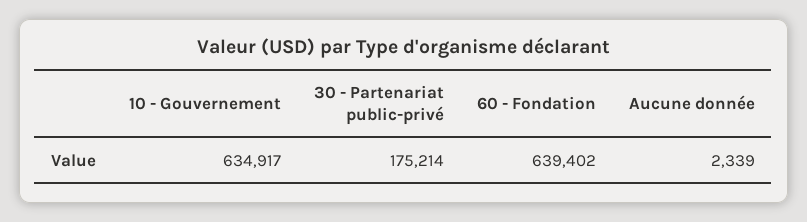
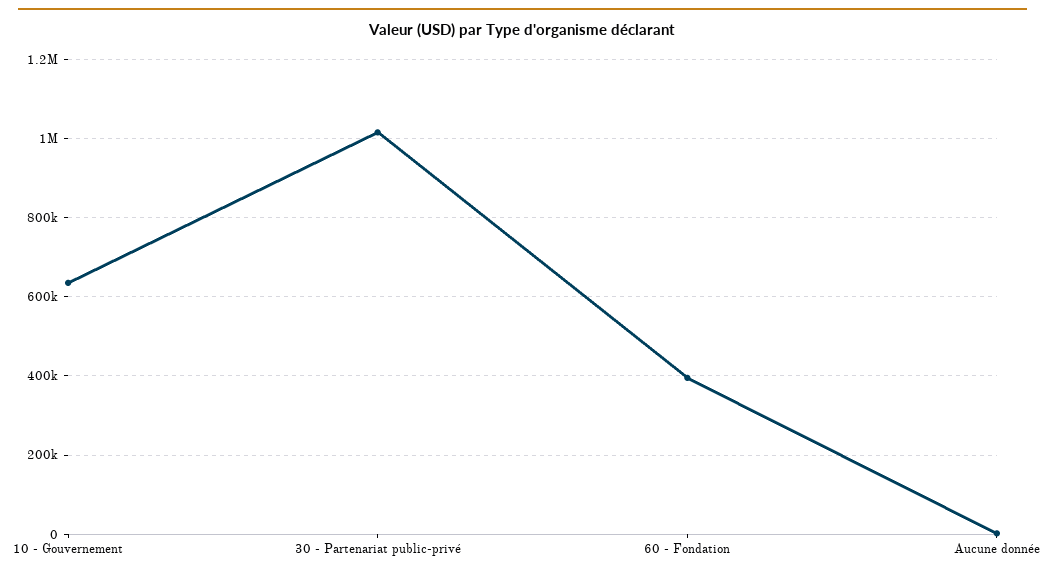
30 - Partenariat public-privé: 175214 -> 1020000
60 - Fondation: 639402 -> 400000

